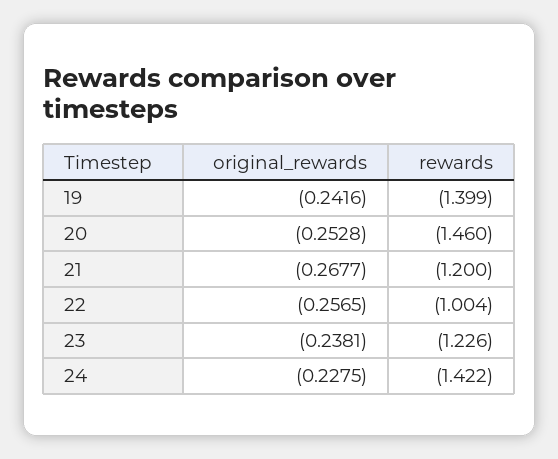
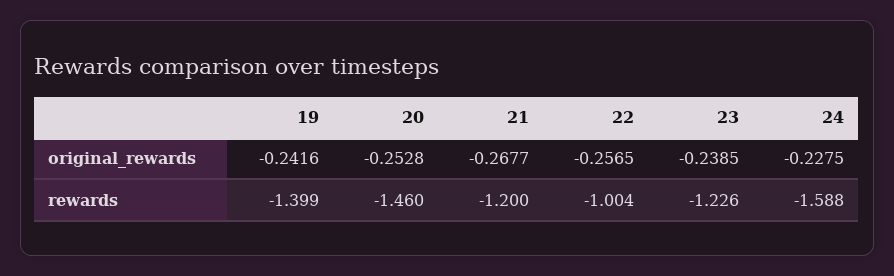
original_rewards, 23: -0.2381 -> -0.2385
rewards, 24: -1.422 -> -1.588

